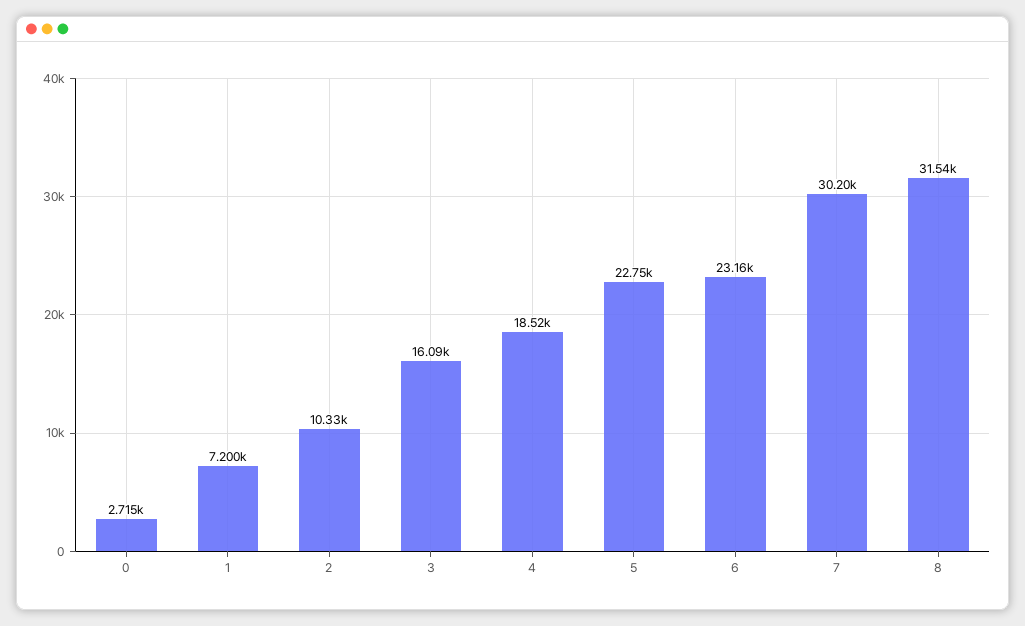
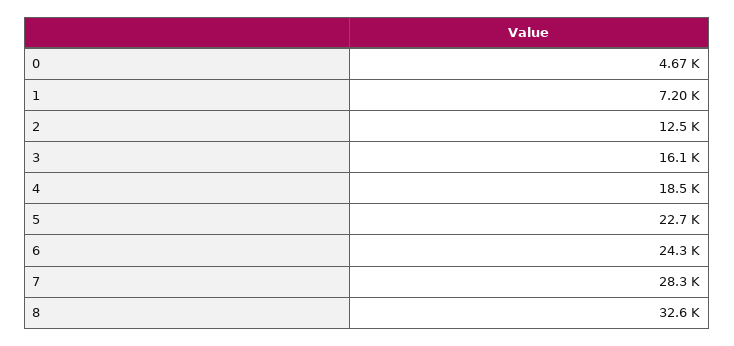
0: 2715 -> 4670
2: 10330 -> 12500
6: 23160 -> 24300
7: 30200 -> 28300
8: 31540 -> 32600

